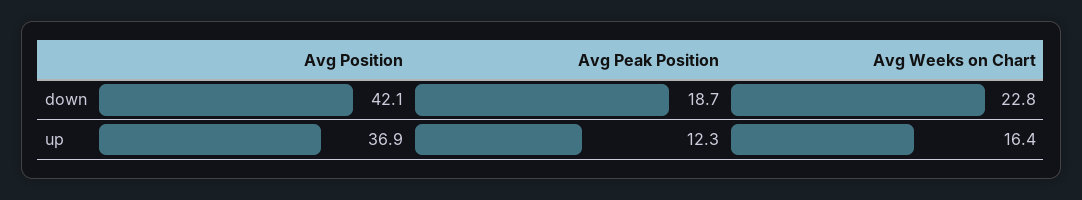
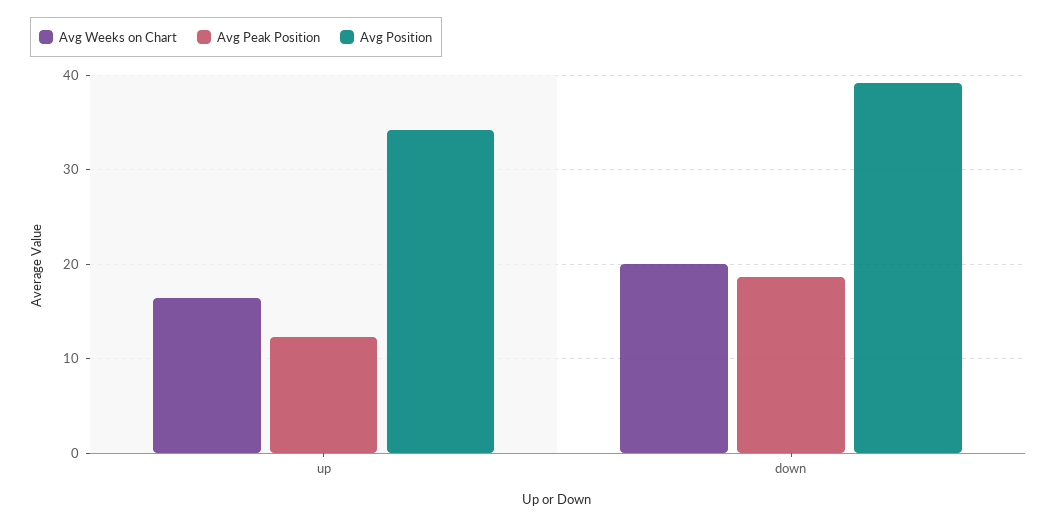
Avg Position, down: 42.1 -> 39
Avg Weeks on Chart, down: 22.8 -> 20
Avg Position, up: 36.9 -> 34

